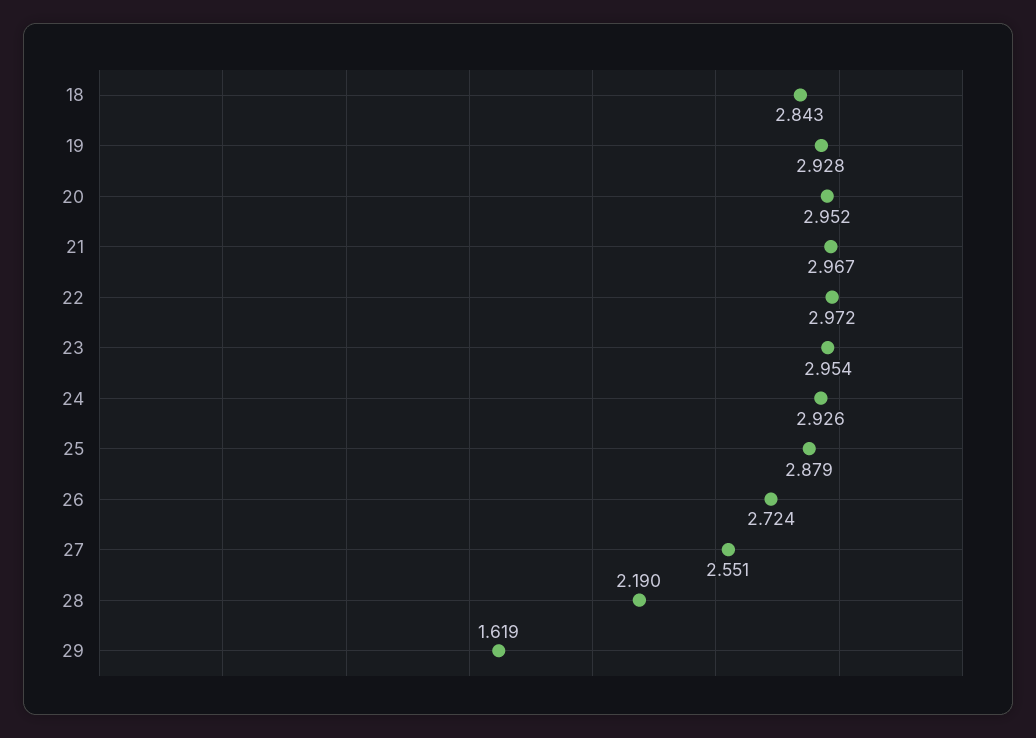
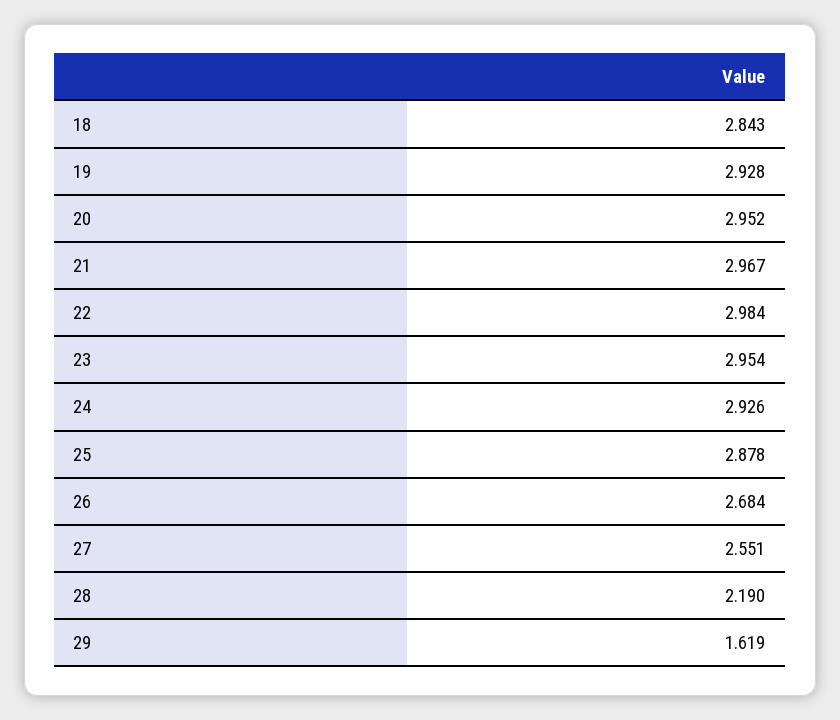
22: 2.972 -> 2.984
25: 2.879 -> 2.878
26: 2.724 -> 2.684

